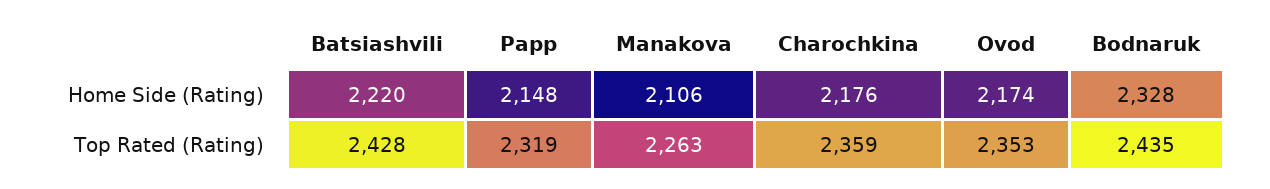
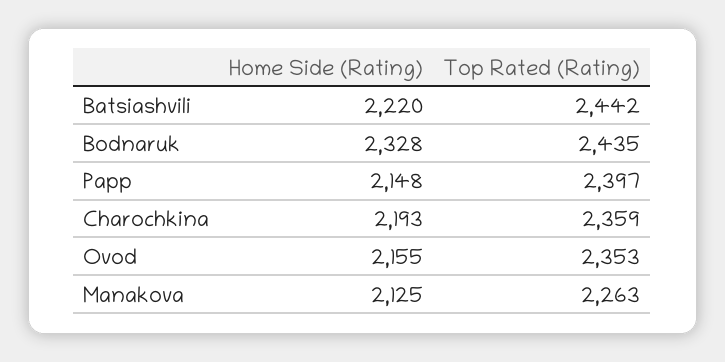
Manakova, Home Side (Rating): 2106 -> 2125
Charochkina, Home Side (Rating): 2176 -> 2193
Ovod, Home Side (Rating): 2174 -> 2155
Batsiashvili, Top Rated (Rating): 2428 -> 2442
Papp, Top Rated (Rating): 2319 -> 2397

